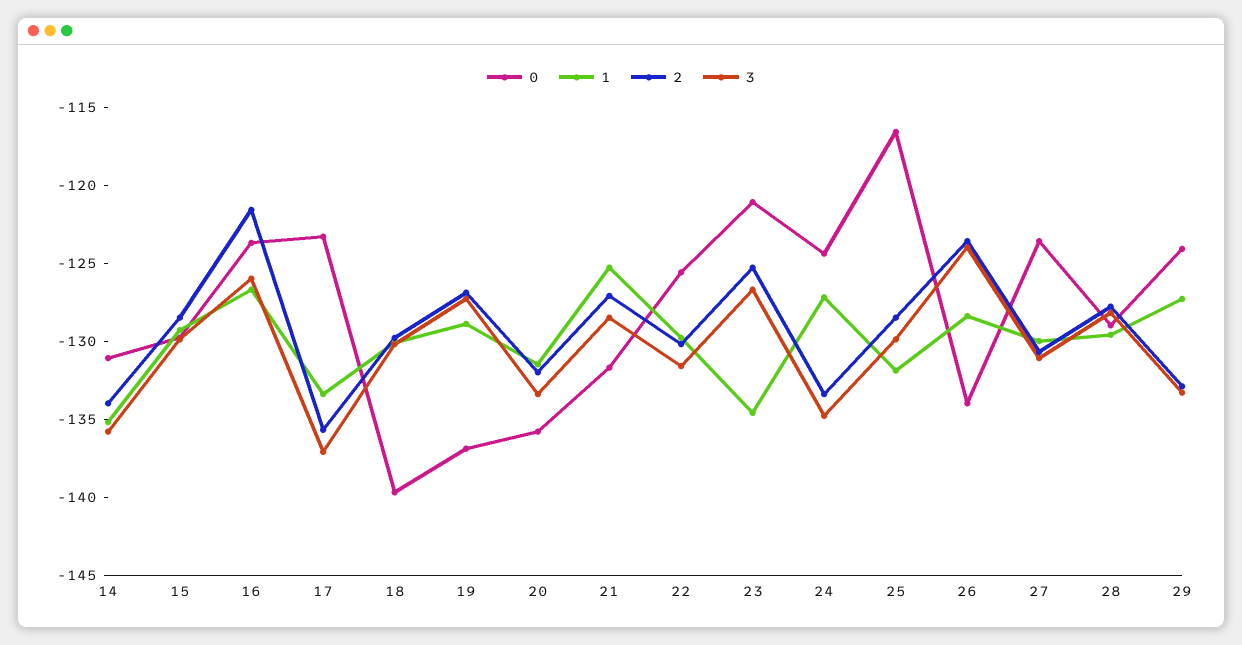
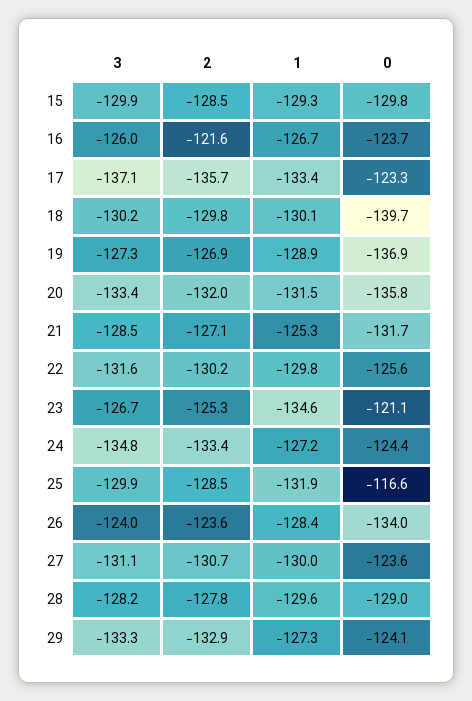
0, 14: -131 -> none
1, 14: -135 -> none
2, 14: -134 -> none
3, 14: -136 -> none

